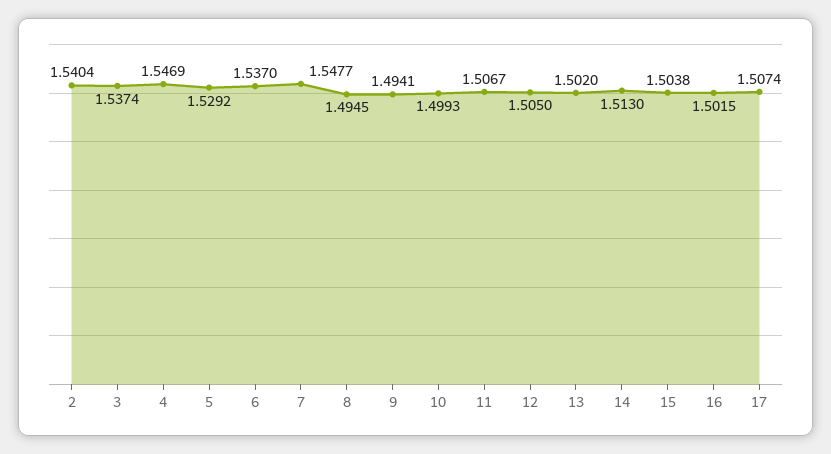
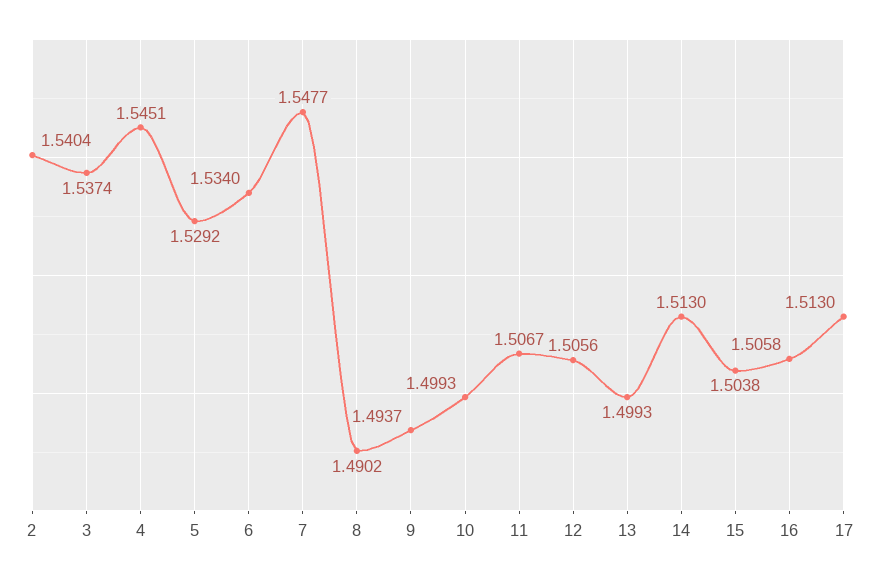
4: 1.5469 -> 1.5451
6: 1.537 -> 1.534
8: 1.4945 -> 1.4902
9: 1.4941 -> 1.4937
12: 1.505 -> 1.5056
13: 1.502 -> 1.4993
16: 1.5015 -> 1.5058
17: 1.5074 -> 1.513

